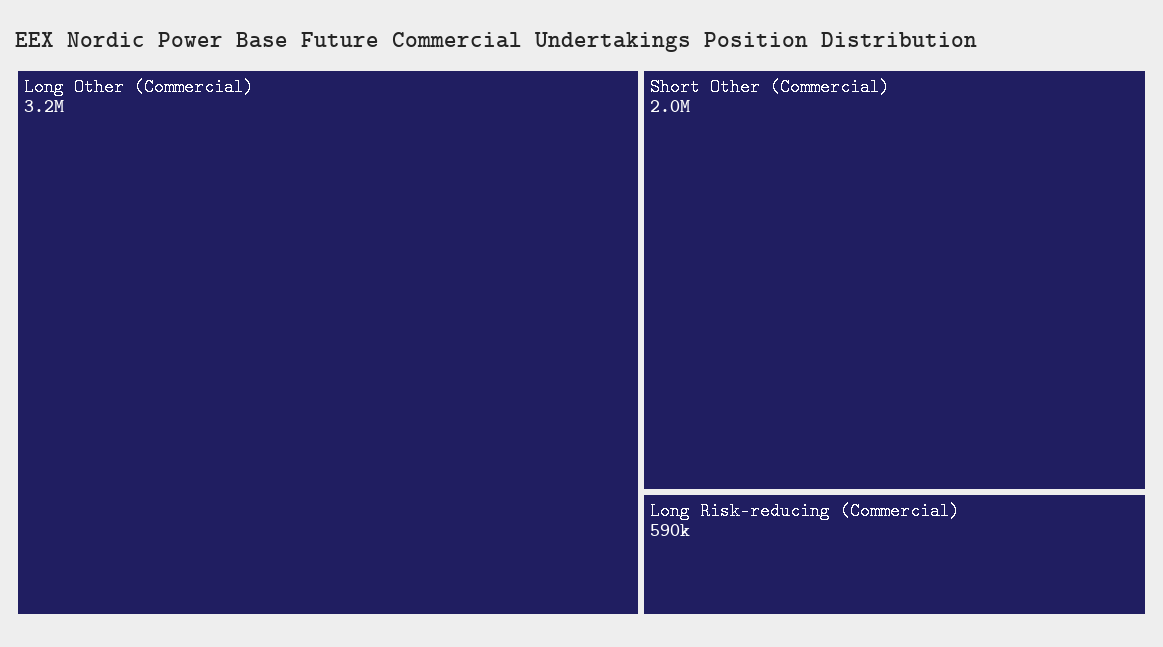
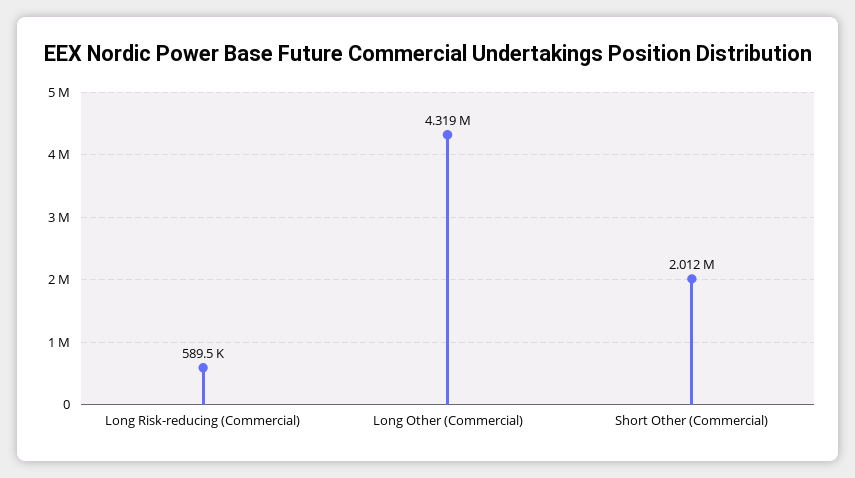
Long Other (Commercial): 3200000 -> 4319000

